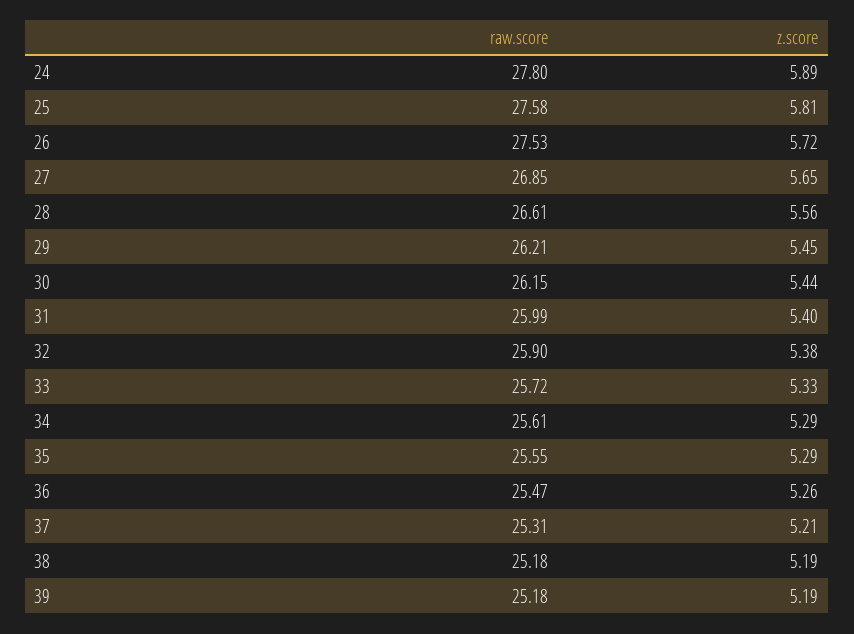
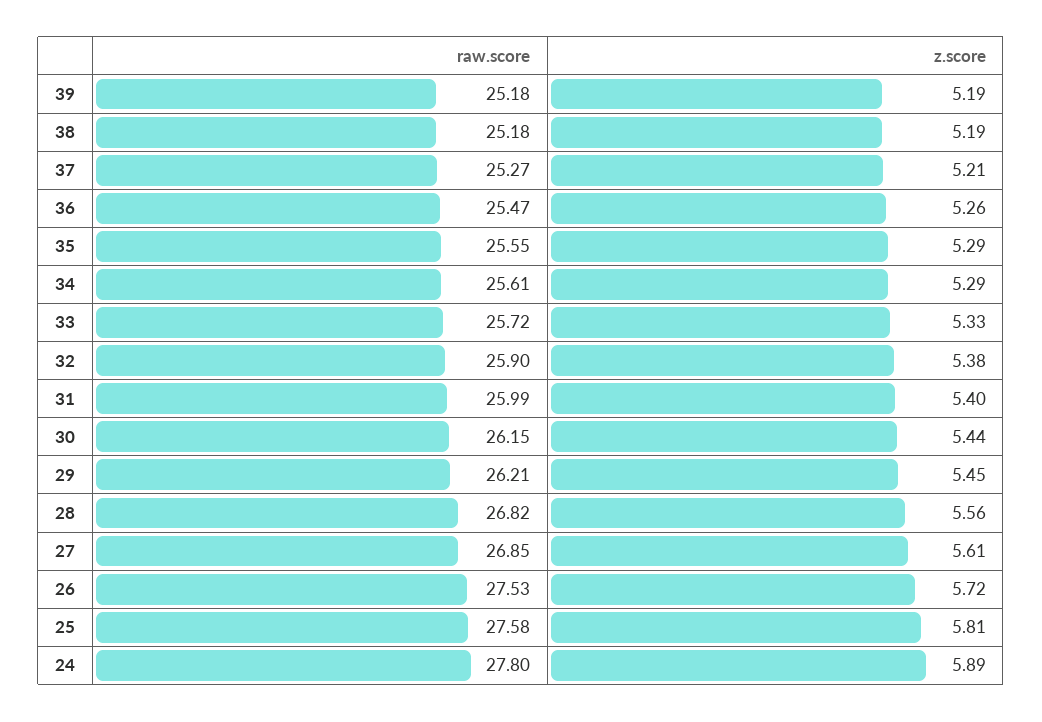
z.score, 27: 5.65 -> 5.61
raw.score, 28: 26.61 -> 26.82
raw.score, 37: 25.31 -> 25.27

